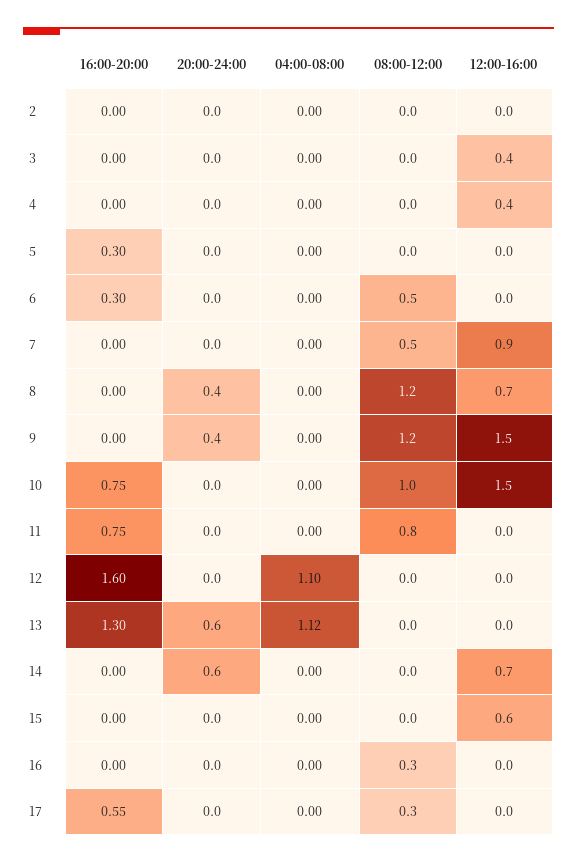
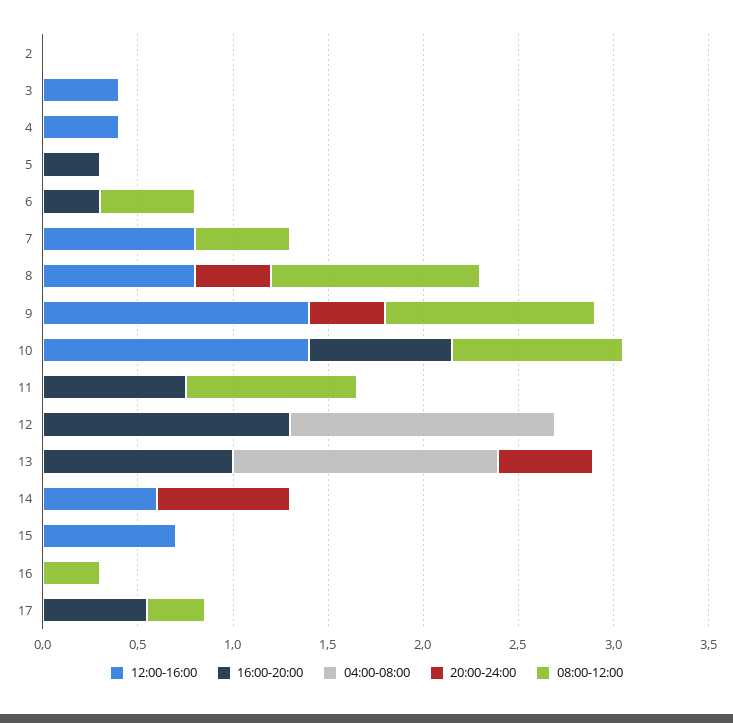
12:00-16:00, 7: 0.9 -> 0.8
08:00-12:00, 8: 1.2 -> 1.1
12:00-16:00, 8: 0.7 -> 0.8
08:00-12:00, 9: 1.2 -> 1.1
12:00-16:00, 9: 1.5 -> 1.4
08:00-12:00, 10: 1 -> 0.9
12:00-16:00, 10: 1.5 -> 1.4
08:00-12:00, 11: 0.8 -> 0.9
16:00-20:00, 12: 1.6 -> 1.3
04:00-08:00, 12: 1.1 -> 1.4
16:00-20:00, 13: 1.3 -> 1
20:00-24:00, 13: 0.6 -> 0.5
04:00-08:00, 13: 1.12 -> 1.4
20:00-24:00, 14: 0.6 -> 0.7
12:00-16:00, 14: 0.7 -> 0.6
12:00-16:00, 15: 0.6 -> 0.7

